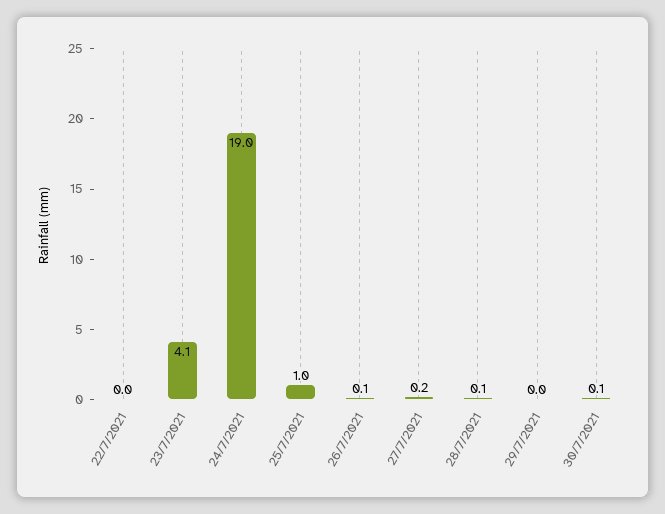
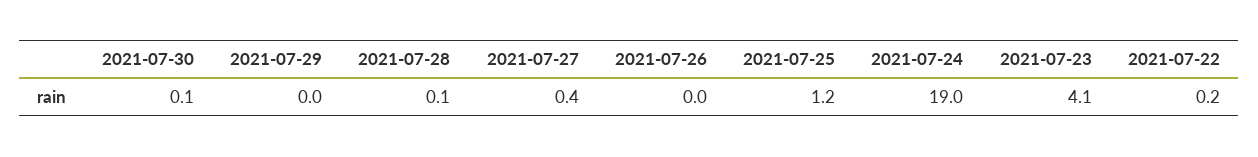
22/7/2021: 0 -> 0.2
25/7/2021: 1 -> 1.2
26/7/2021: 0.1 -> 0
27/7/2021: 0.2 -> 0.4

